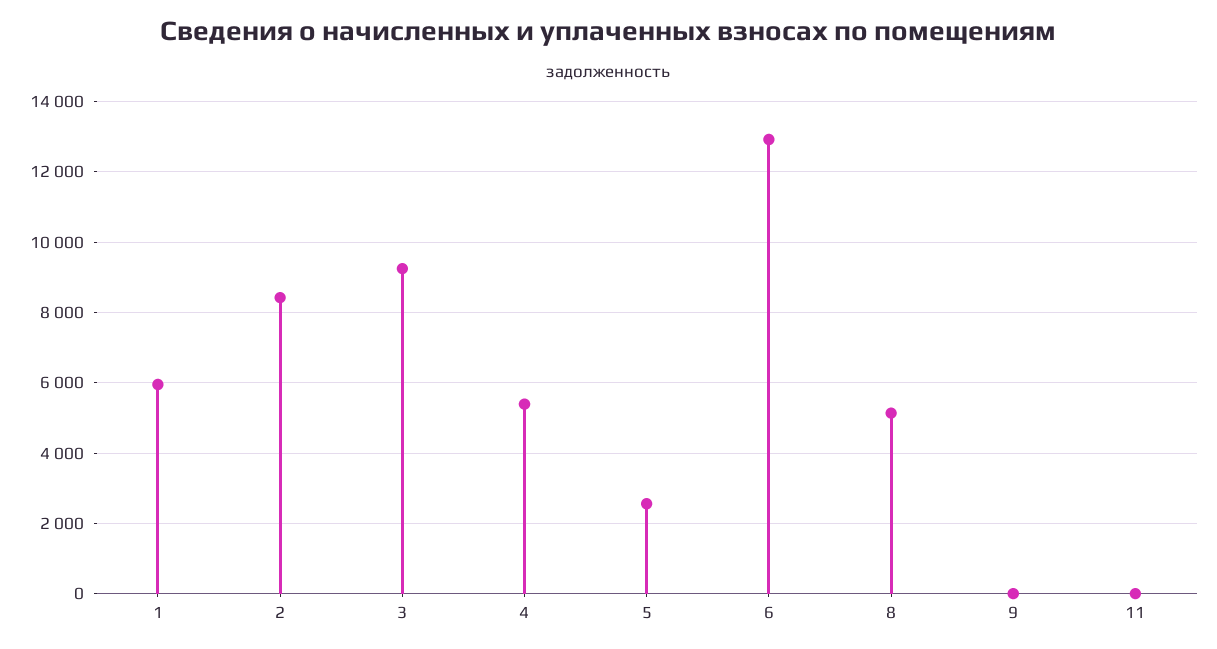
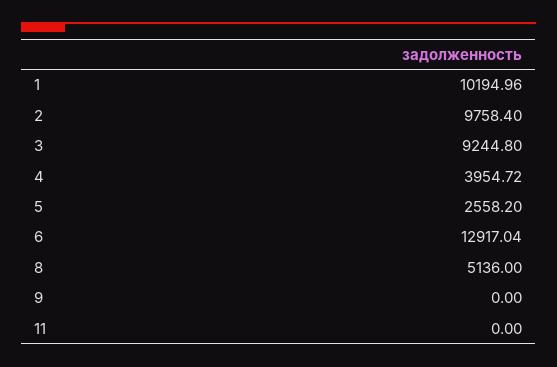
1: 6000 -> 10194.96
2: 8400 -> 9758.4
4: 5400 -> 3954.72

